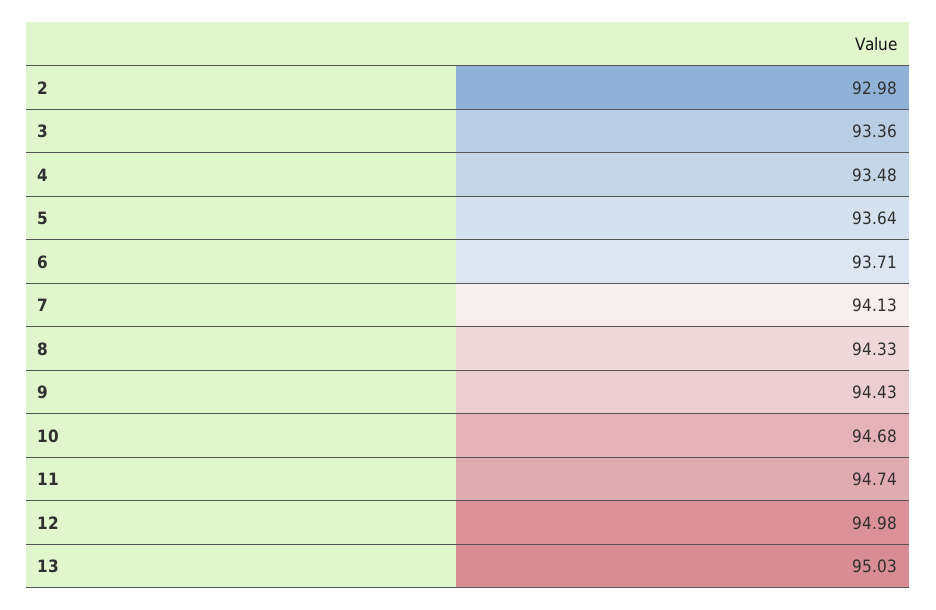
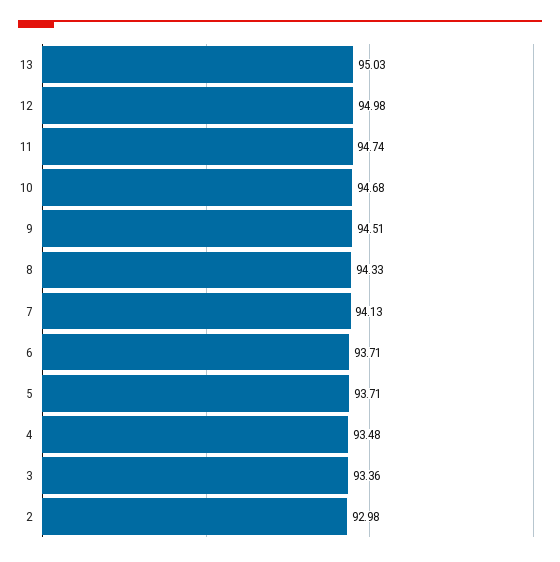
5: 93.64 -> 93.71
9: 94.43 -> 94.51

